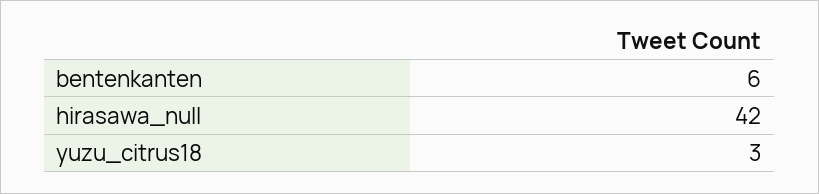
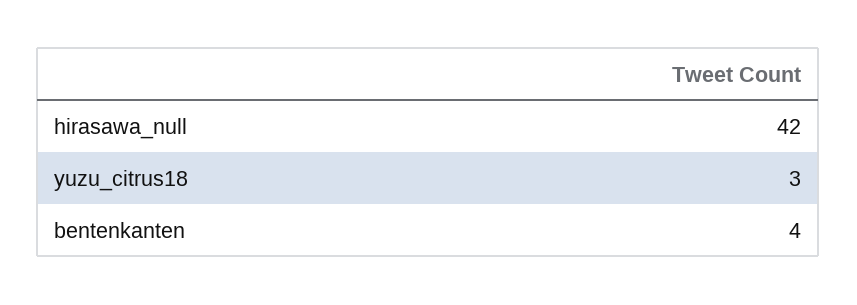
bentenkanten: 6 -> 4

